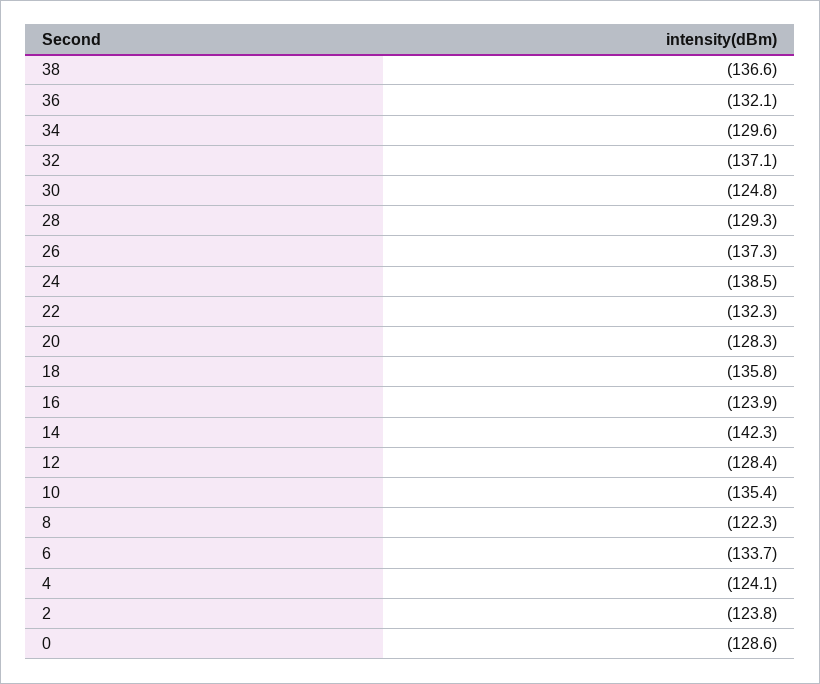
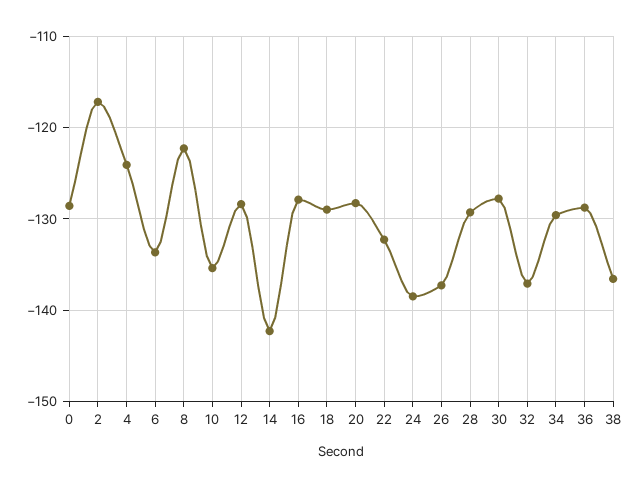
36: -132.1 -> -129
30: -124.8 -> -128
18: -135.8 -> -129
16: -123.9 -> -128
2: -123.8 -> -117

